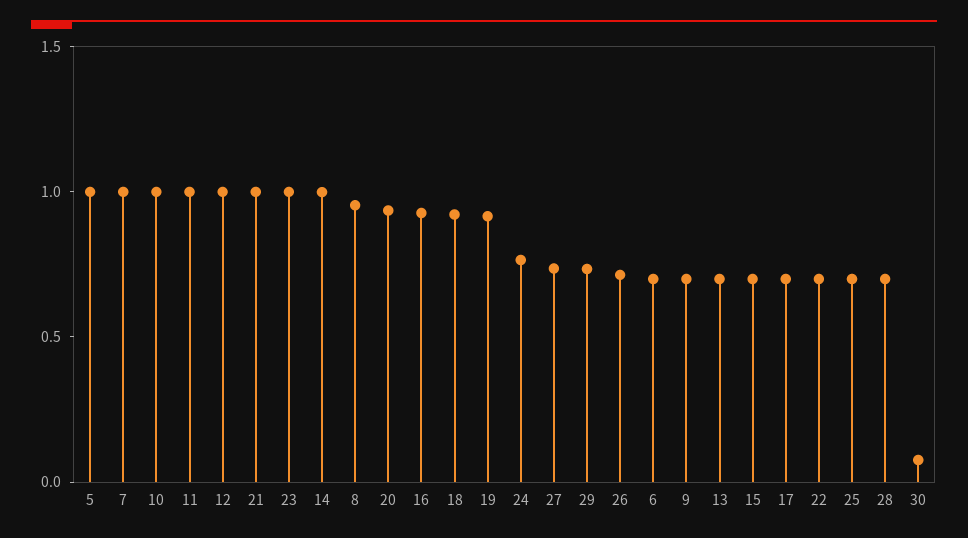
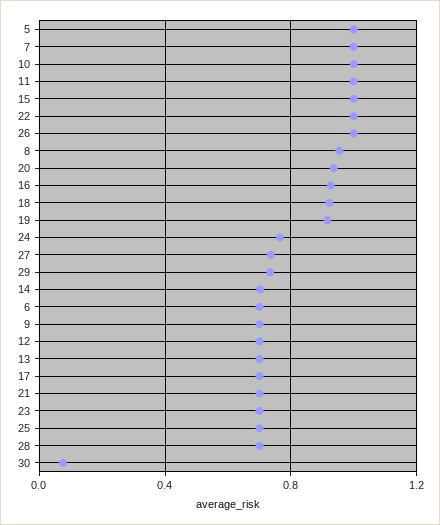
12: 1 -> 0.7
21: 1 -> 0.7
23: 1 -> 0.7
14: 1 -> 0.7
26: 0.7 -> 1
15: 0.7 -> 1
22: 0.7 -> 1

